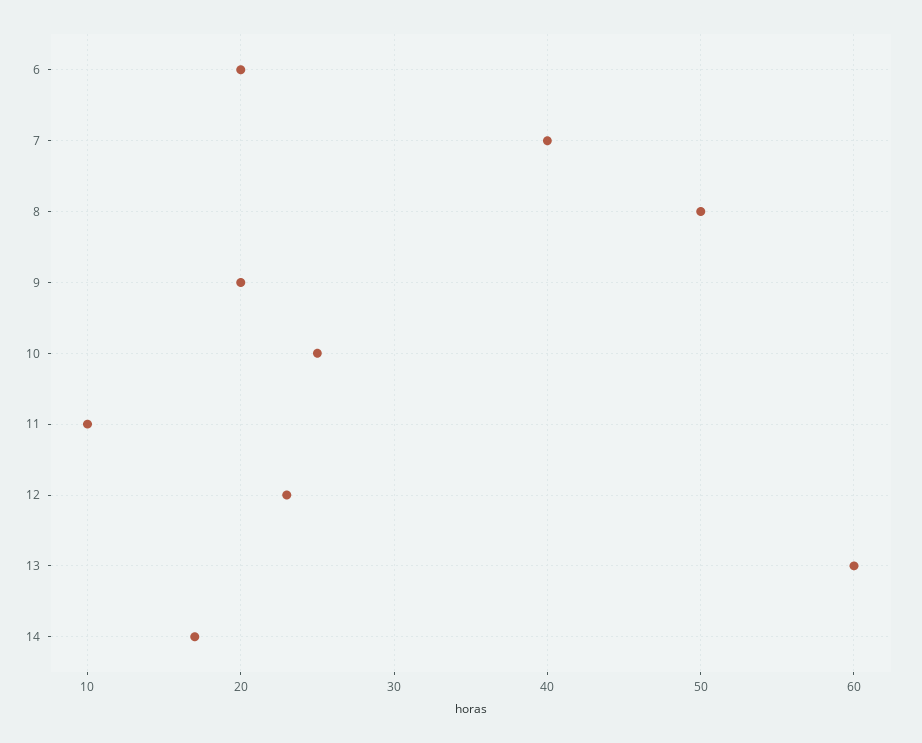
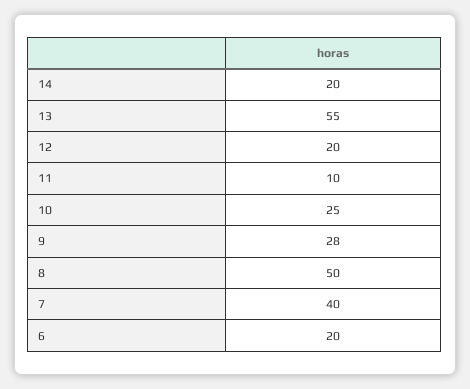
9: 20 -> 28
12: 23 -> 20
13: 60 -> 55
14: 17 -> 20

